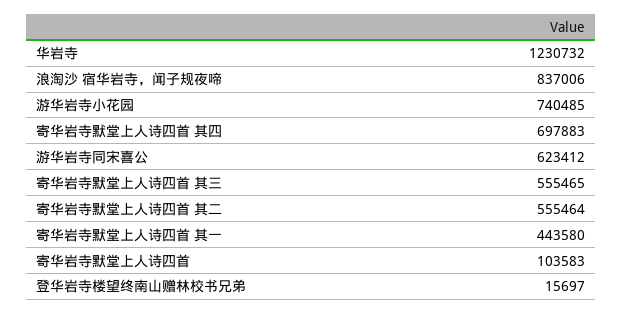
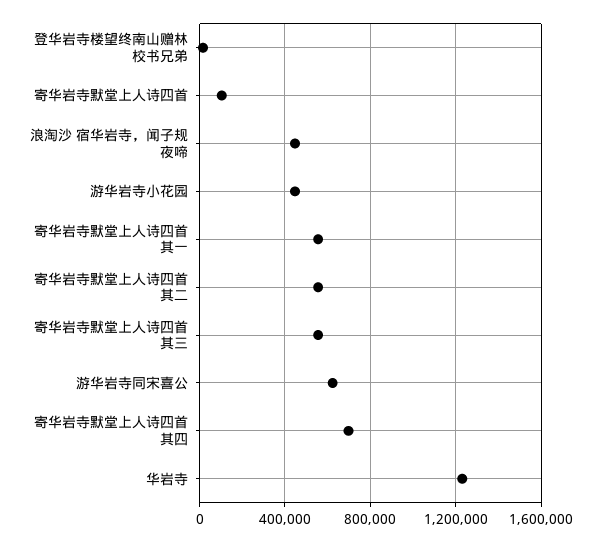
浪淘沙 宿华岩寺，闻子规夜啼: 837006 -> 450000
游华岩寺小花园: 740485 -> 450000
寄华岩寺默堂上人诗四首 其一: 443580 -> 550000

